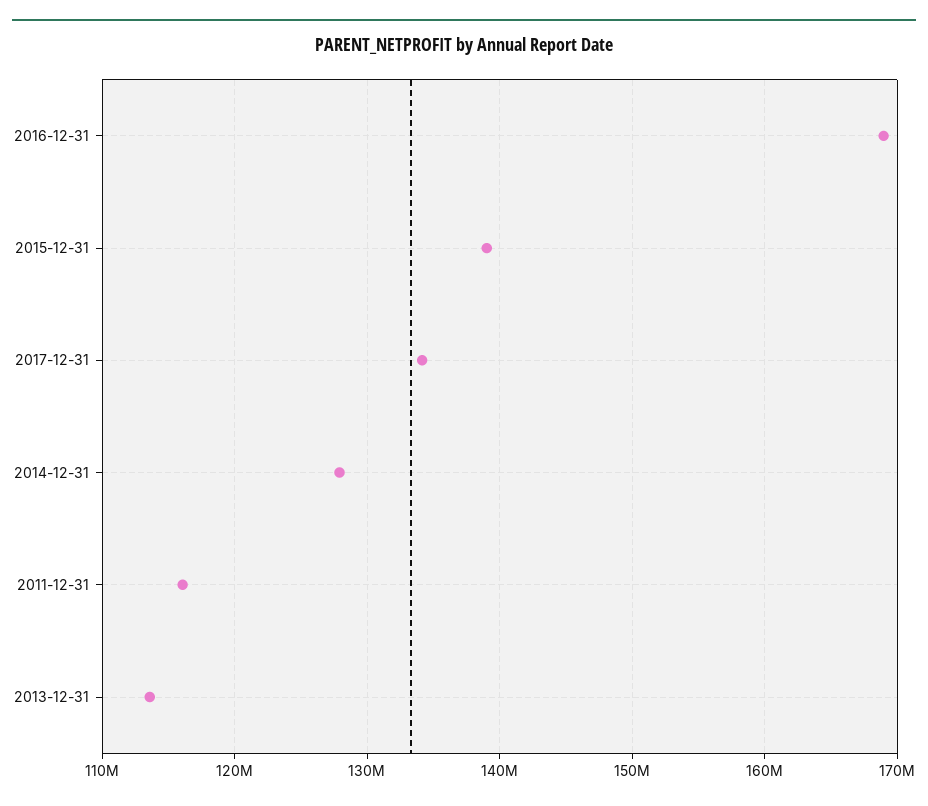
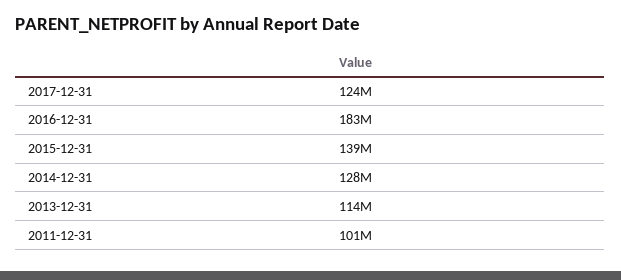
2016-12-31: 169000000 -> 183000000
2017-12-31: 134000000 -> 124000000
2011-12-31: 116000000 -> 101000000

